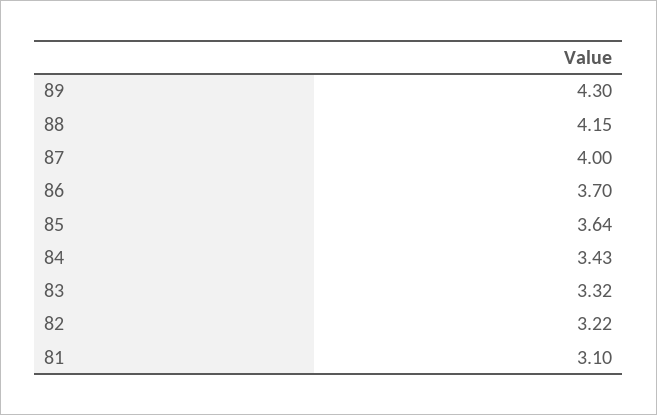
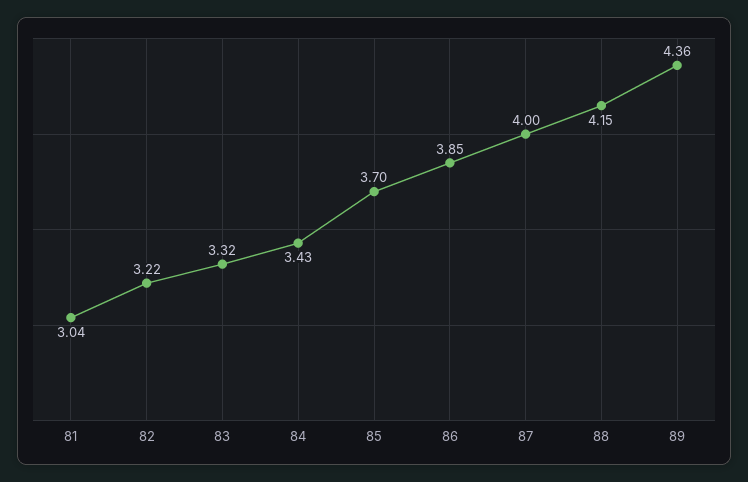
89: 4.3 -> 4.36
86: 3.7 -> 3.85
85: 3.64 -> 3.7
81: 3.1 -> 3.04

